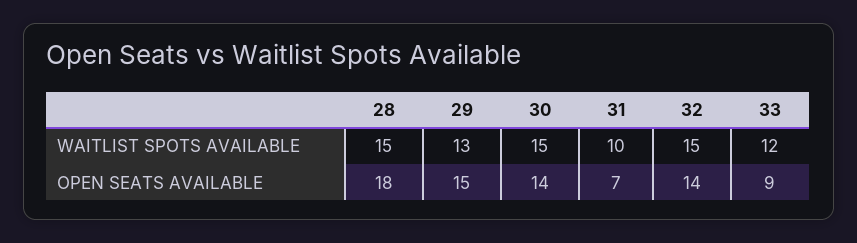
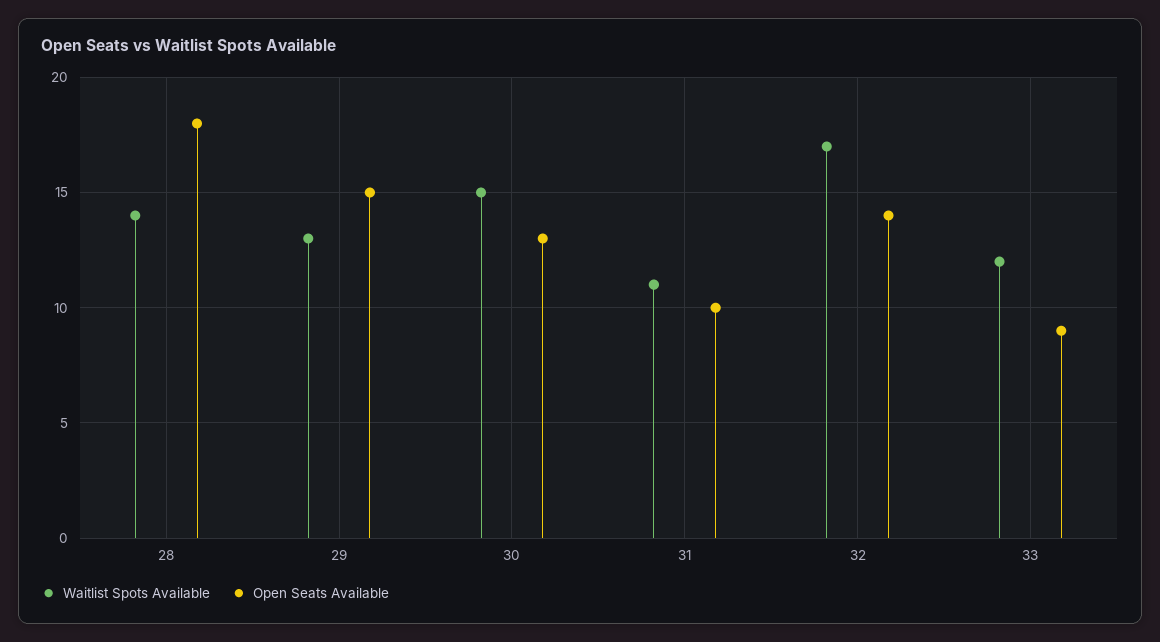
WAITLIST SPOTS AVAILABLE, 28: 15 -> 14
WAITLIST SPOTS AVAILABLE, 31: 10 -> 11
WAITLIST SPOTS AVAILABLE, 32: 15 -> 17
OPEN SEATS AVAILABLE, 30: 14 -> 13
OPEN SEATS AVAILABLE, 31: 7 -> 10

